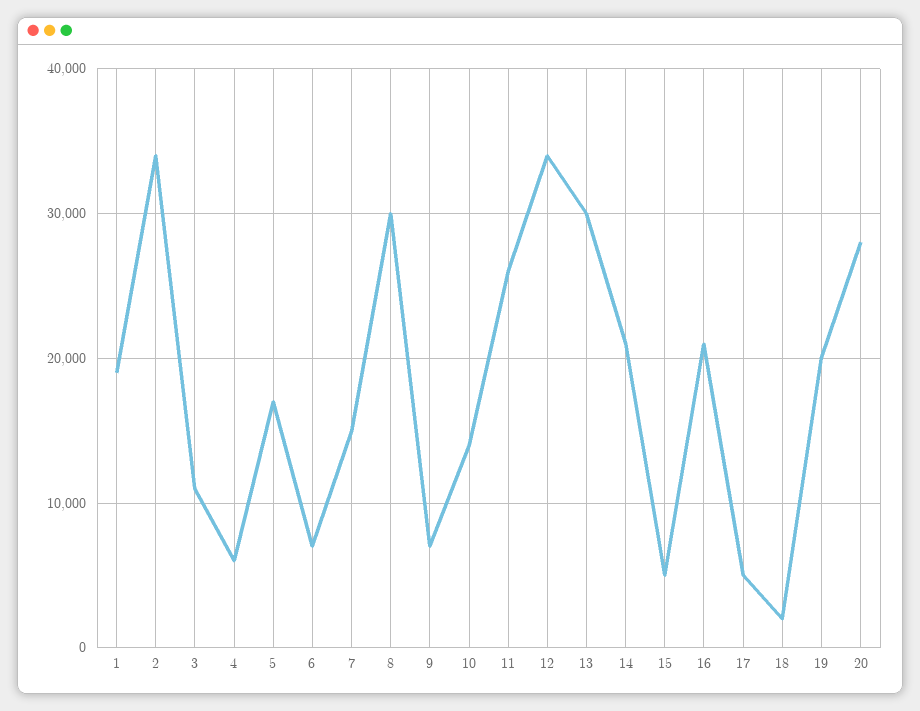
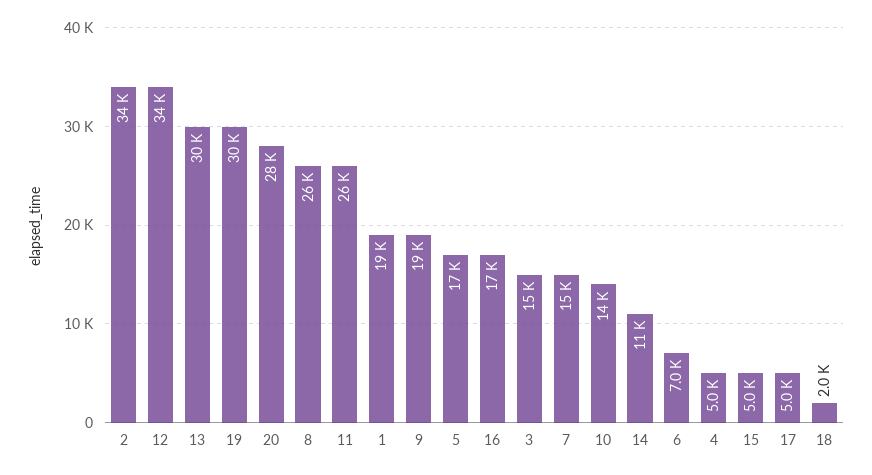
3: 11000 -> 15000
4: 6000 -> 5000
8: 30000 -> 26000
9: 7000 -> 19000
14: 21000 -> 11000
16: 21000 -> 17000
19: 20000 -> 30000

